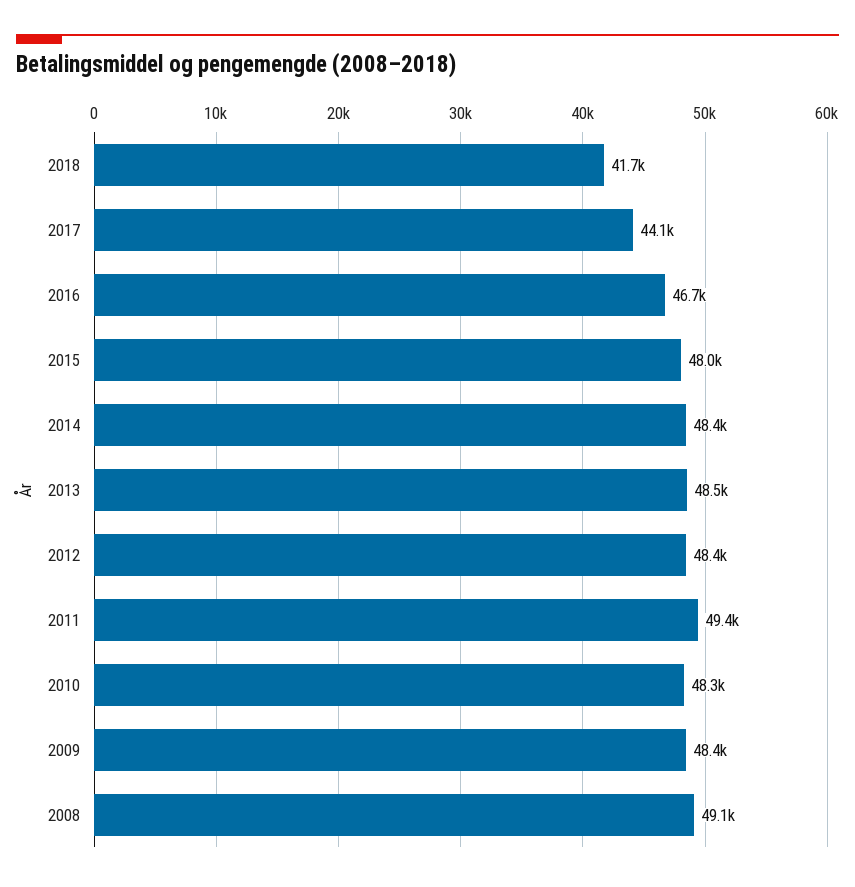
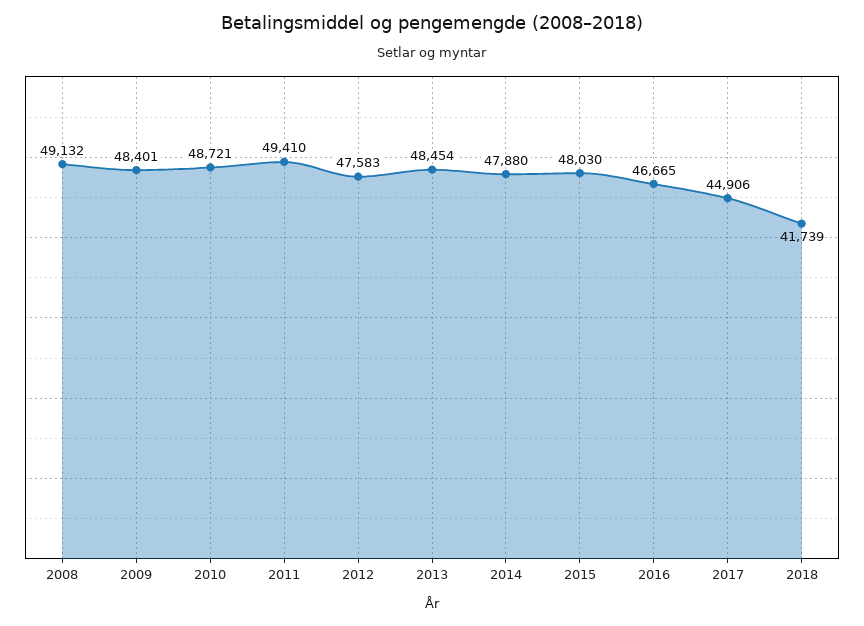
2017: 44100 -> 44906
2014: 48400 -> 47880
2012: 48400 -> 47583
2010: 48300 -> 48721

